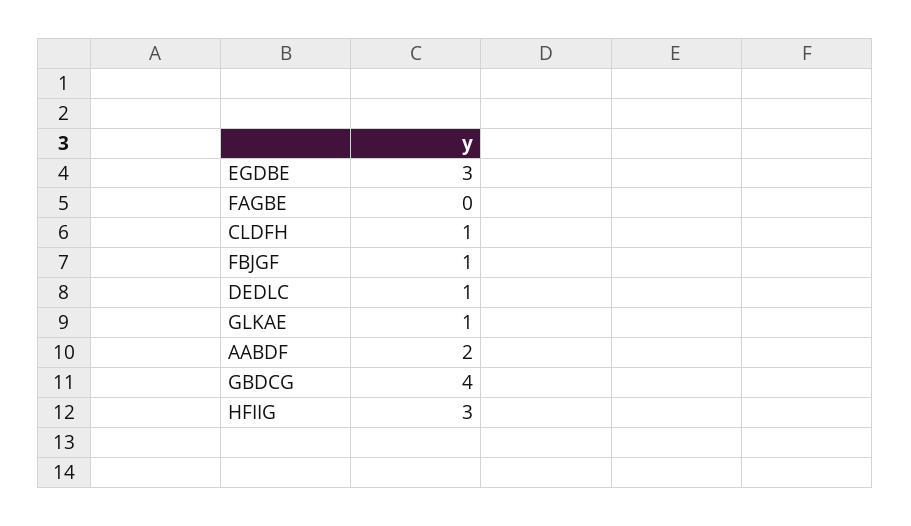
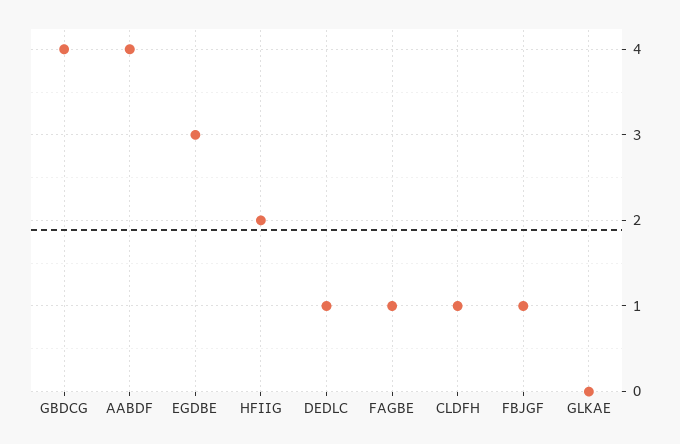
FAGBE: 0 -> 1
GLKAE: 1 -> 0
AABDF: 2 -> 4
HFIIG: 3 -> 2

